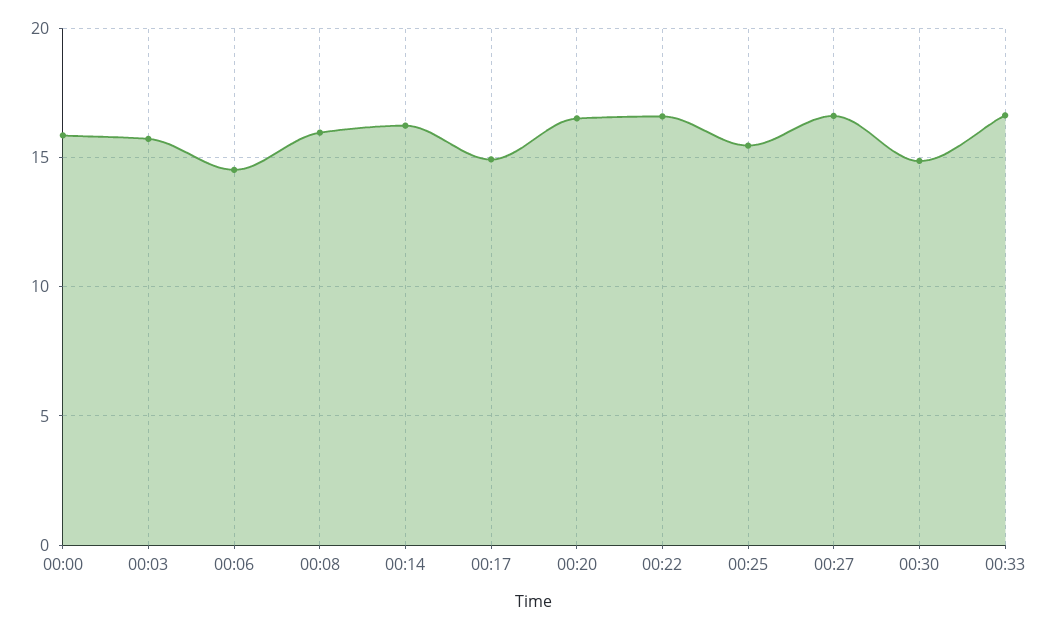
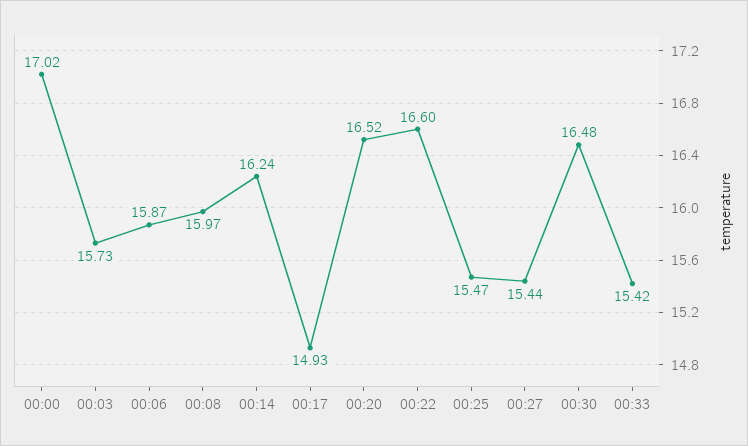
00:00: 16 -> 17.02
00:06: 14.5 -> 15.87
00:27: 16.5 -> 15.44
00:30: 15 -> 16.48
00:33: 16.5 -> 15.42

